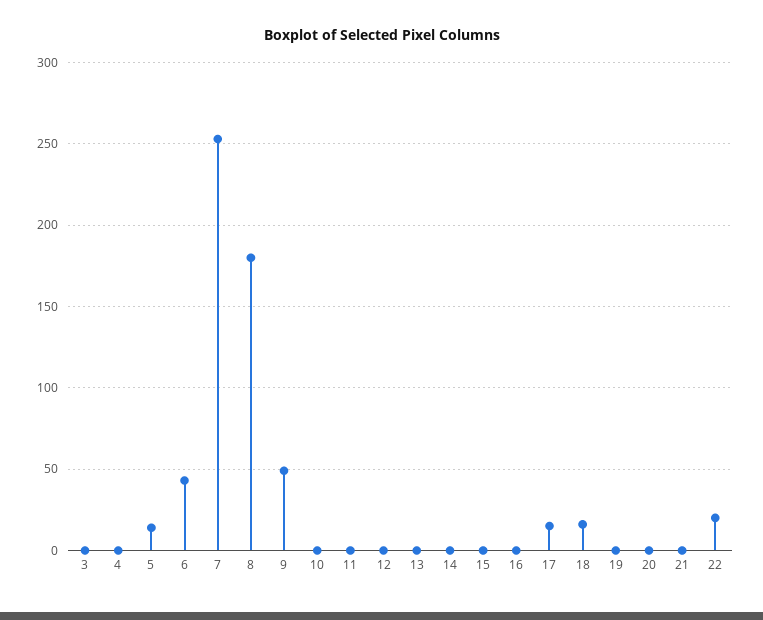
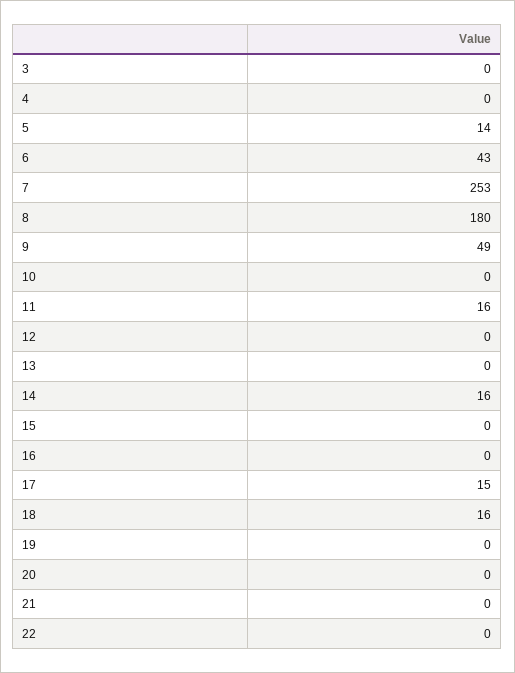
11: 0 -> 16
14: 0 -> 16
22: 20 -> 0

